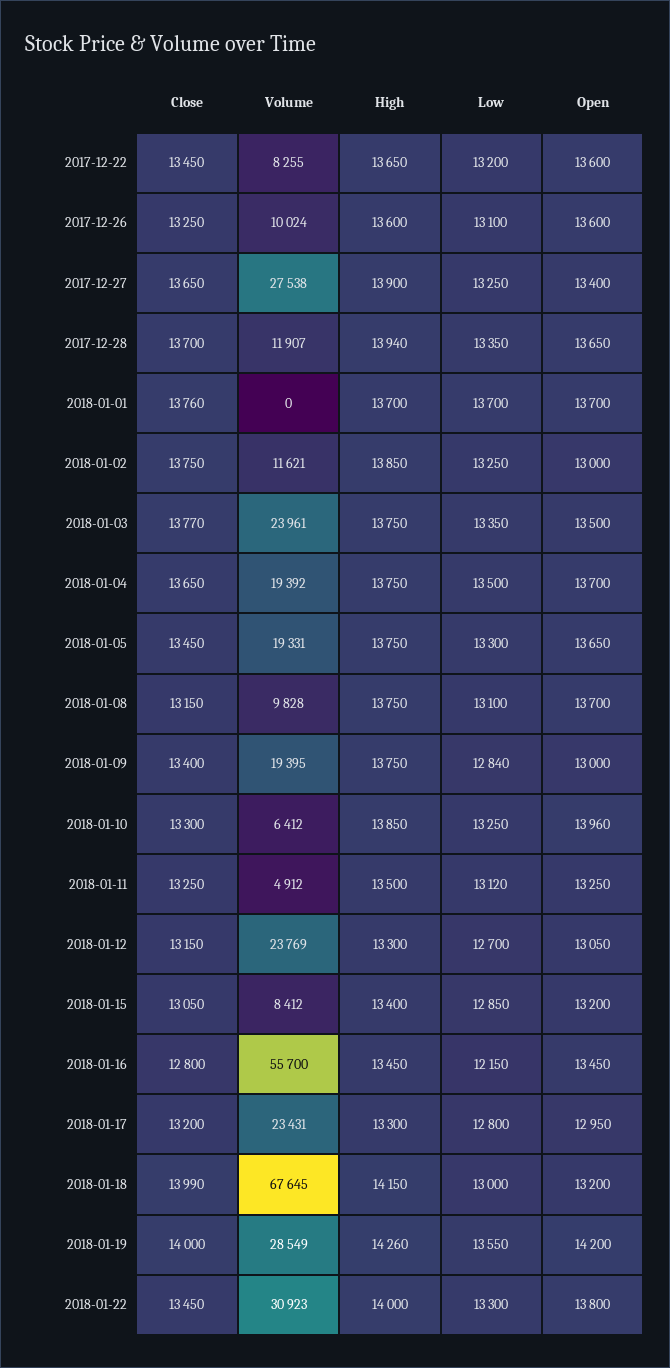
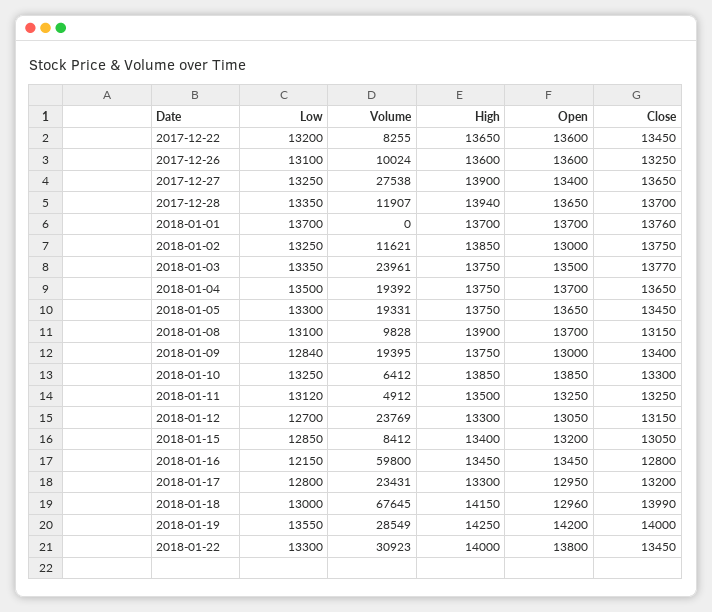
High, 2018-01-08: 13750 -> 13900
Open, 2018-01-10: 13960 -> 13850
Volume, 2018-01-16: 55700 -> 59800
Open, 2018-01-18: 13200 -> 12960
High, 2018-01-19: 14260 -> 14250

